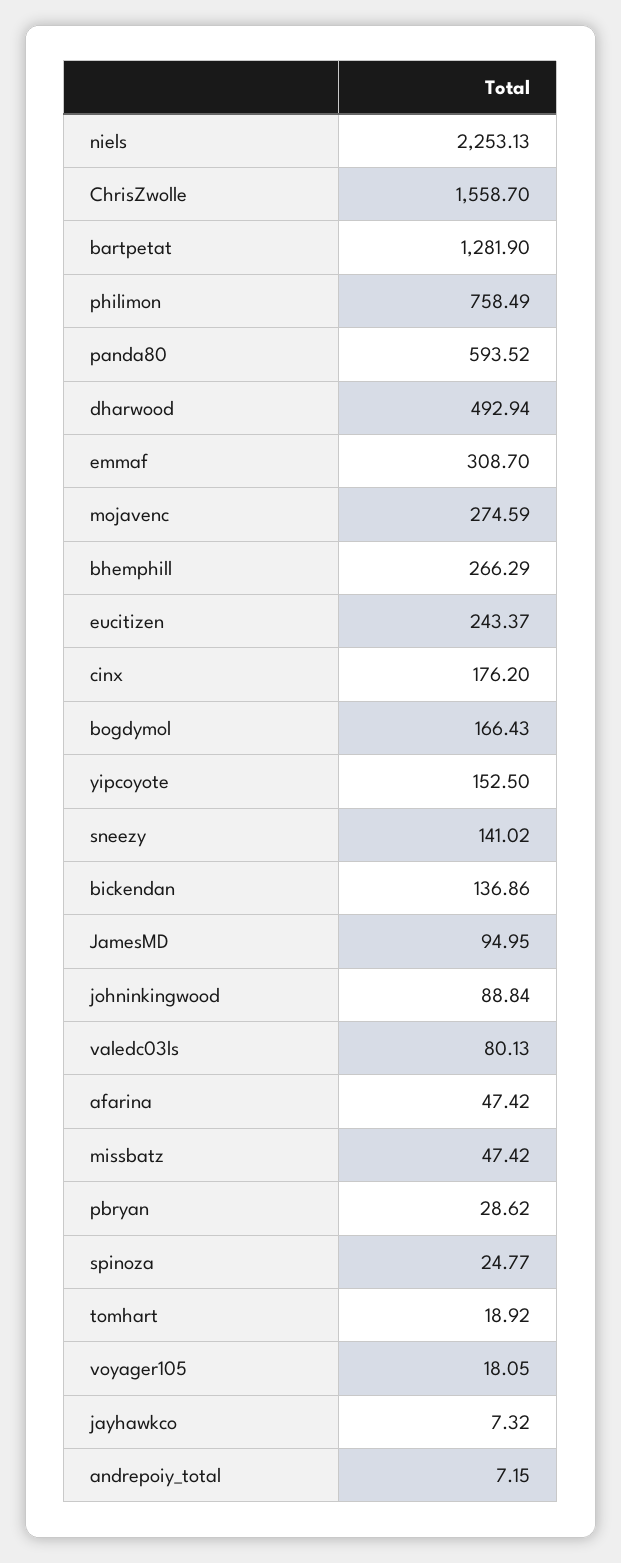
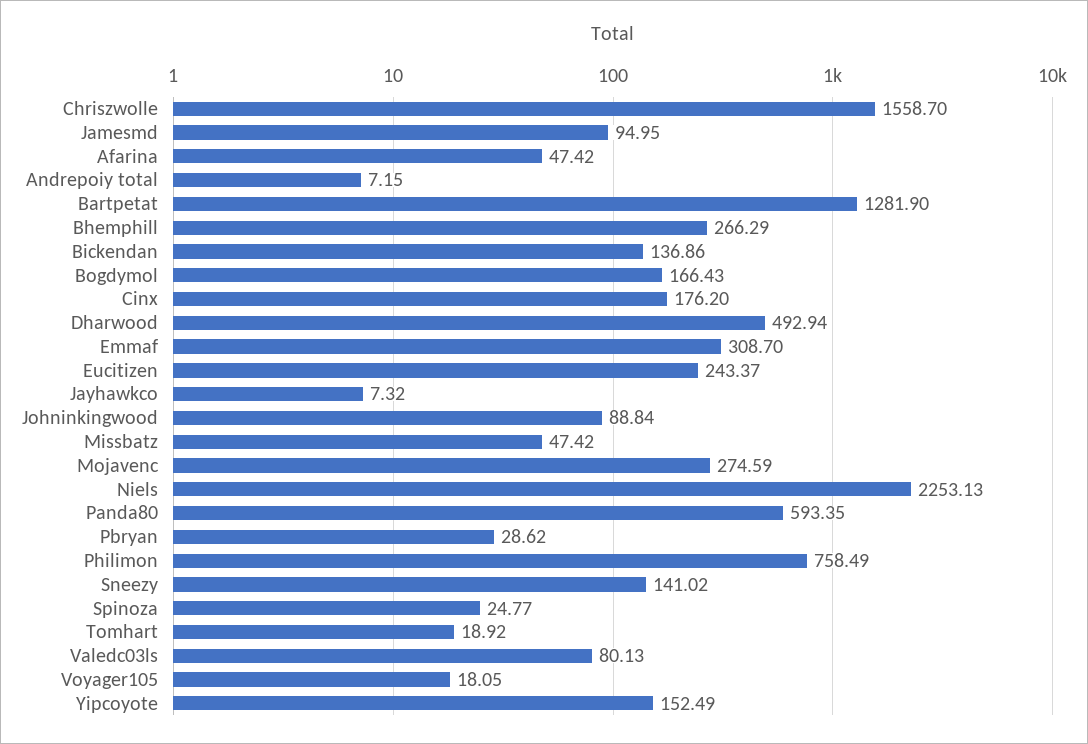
panda80: 593.52 -> 593.35
yipcoyote: 152.5 -> 152.49

